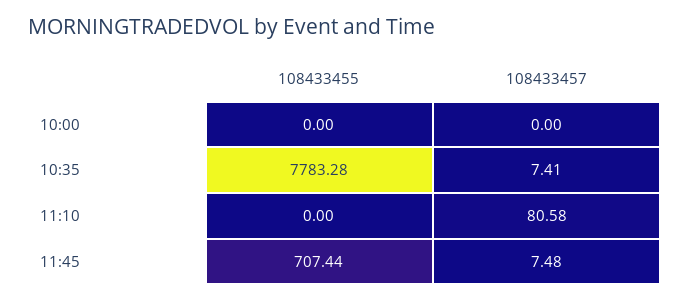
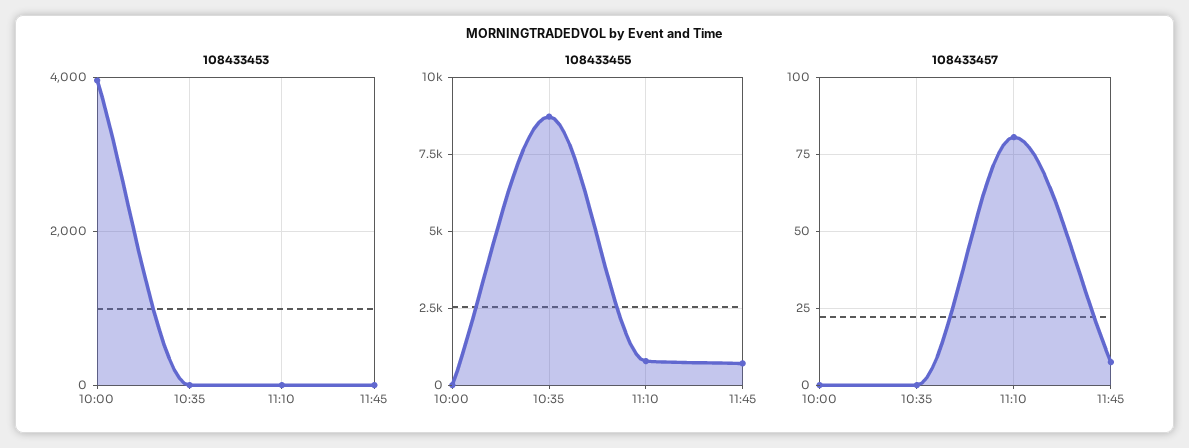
108433455, 10:35: 7783.28 -> 8750
108433457, 10:35: 7.41 -> 0
108433455, 11:10: 0 -> 750
108433453, 10:00: none -> 4000
108433453, 10:35: none -> 0
108433453, 11:10: none -> 0
108433453, 11:45: none -> 0

